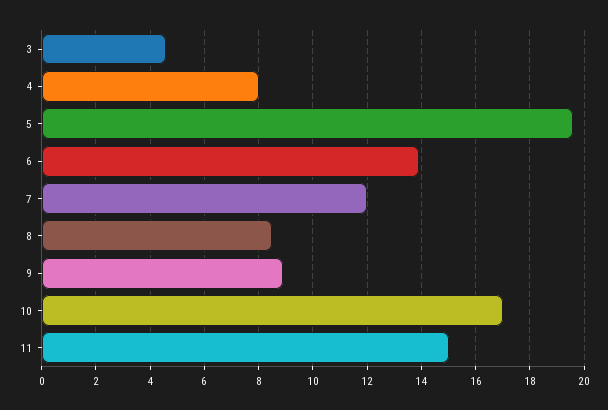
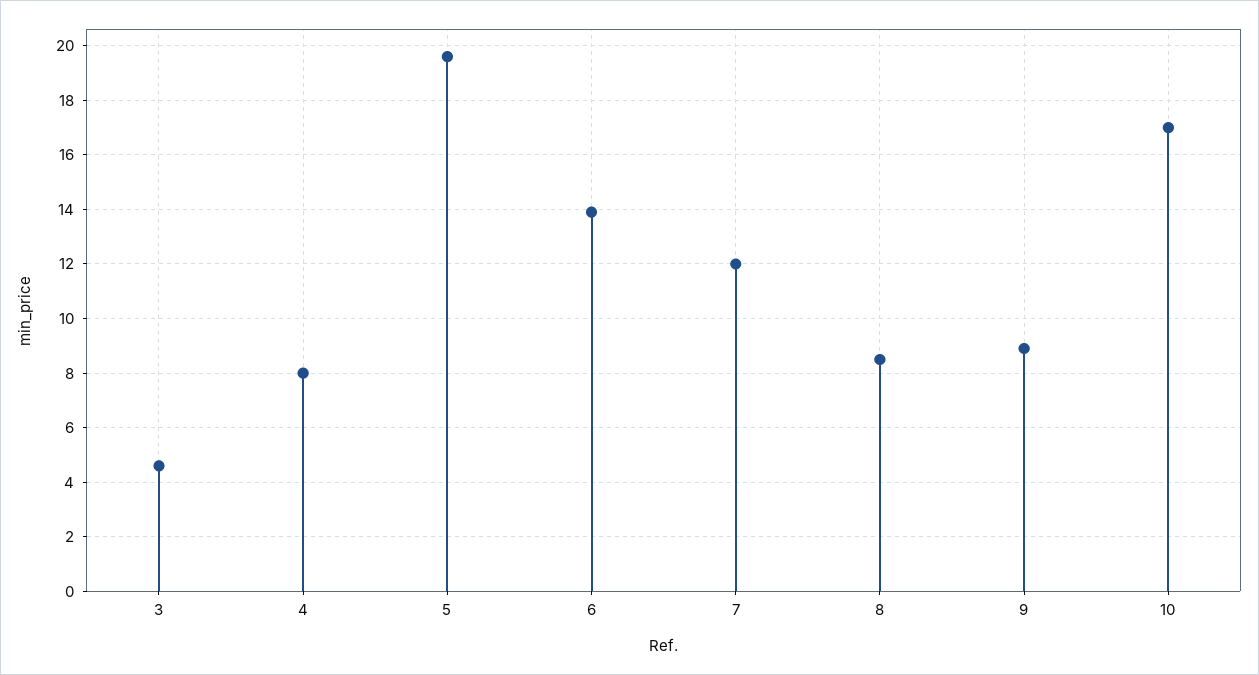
11: 15 -> none

